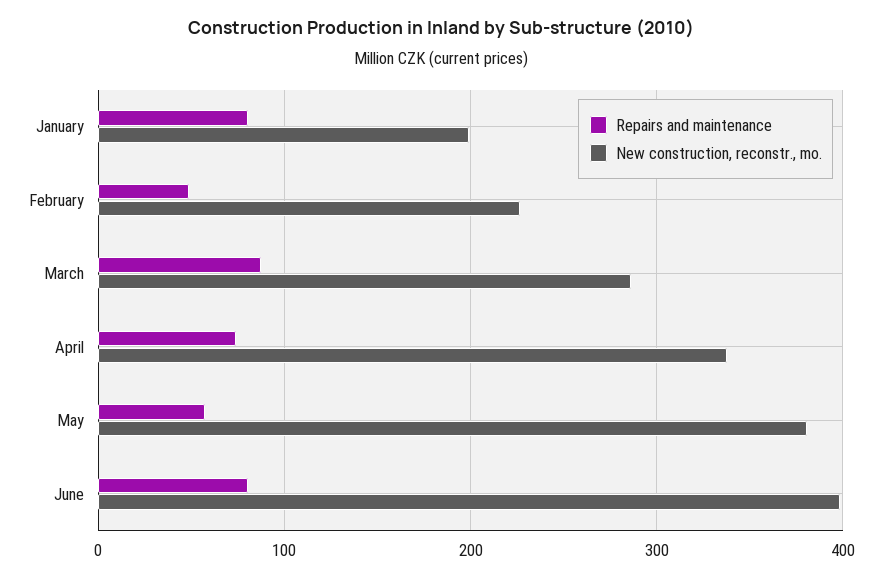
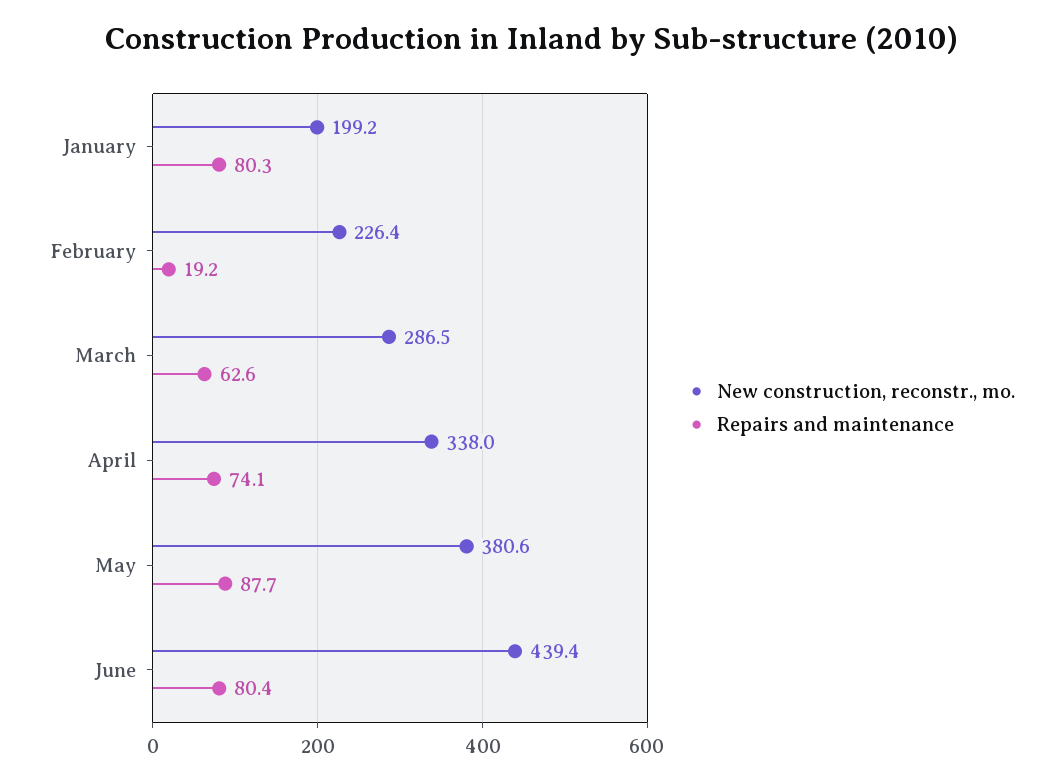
Repairs and maintenance, February: 50 -> 19.2
Repairs and maintenance, March: 90 -> 62.6
Repairs and maintenance, May: 60 -> 87.7
New construction, reconstr., mo., June: 400 -> 439.4

